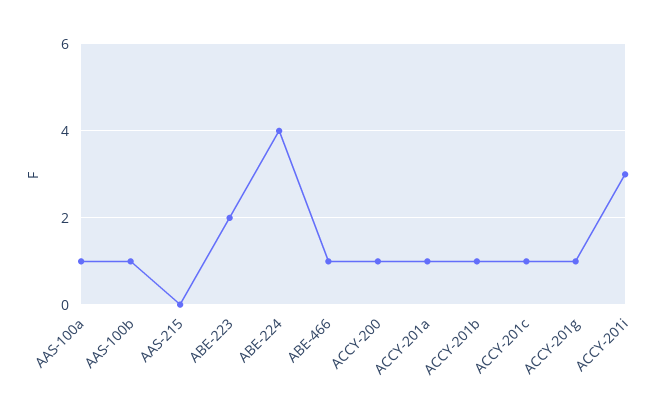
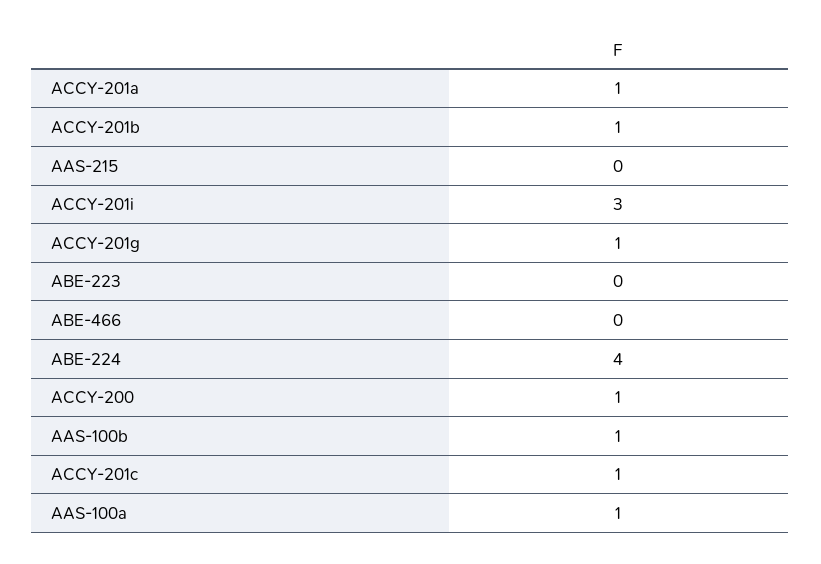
ABE-223: 2 -> 0
ABE-466: 1 -> 0

